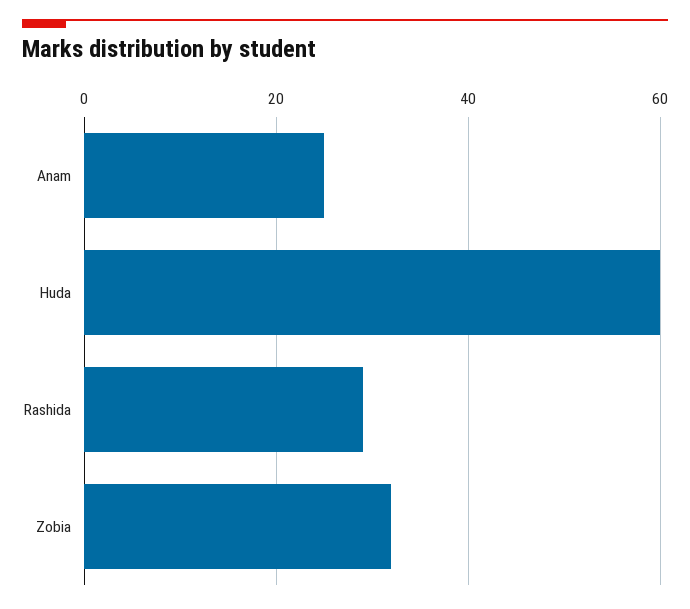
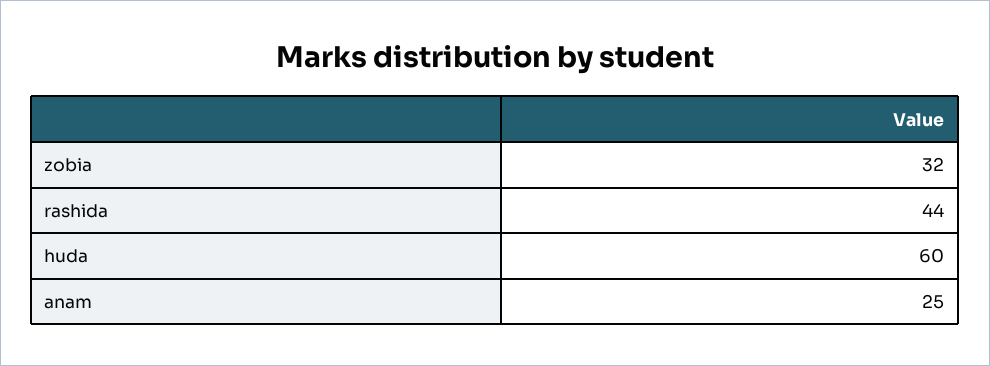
Rashida: 30 -> 44

